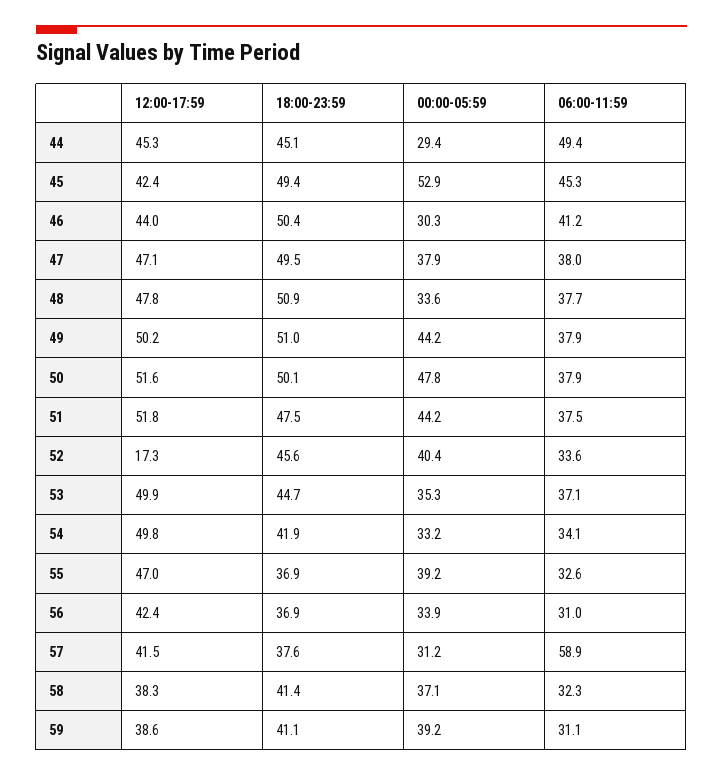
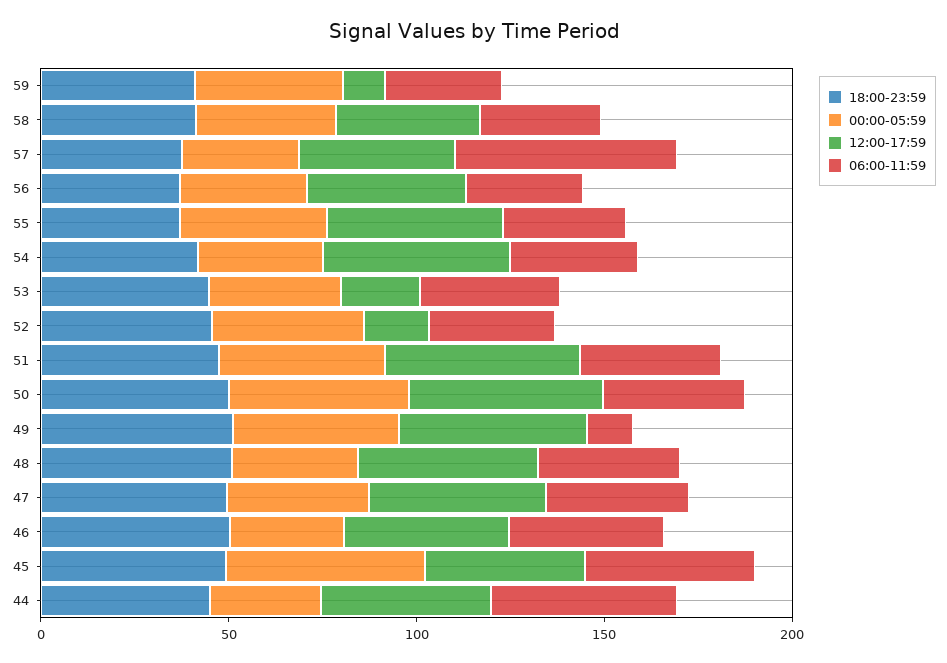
06:00-11:59, 49: 37.9 -> 10
12:00-17:59, 53: 49.9 -> 20
12:00-17:59, 59: 38.6 -> 10

